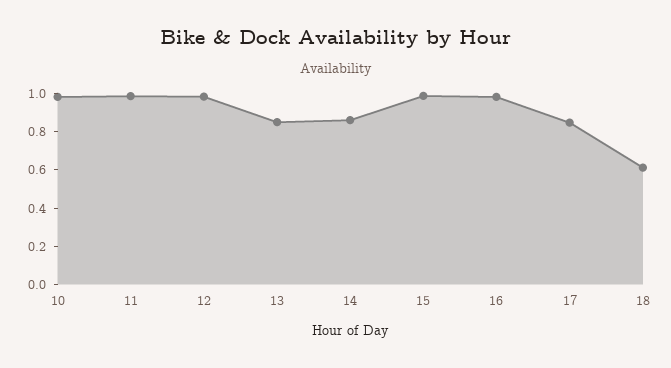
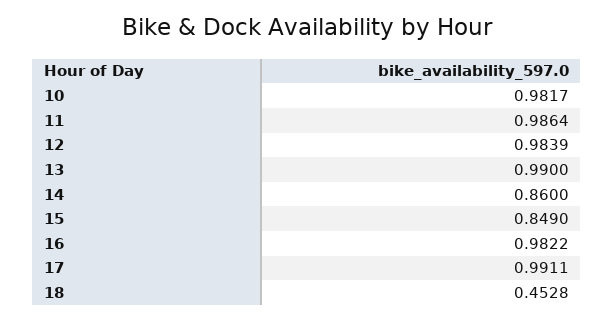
13: 0.85 -> 0.99
15: 1 -> 0.849
17: 0.85 -> 0.9911
18: 0.6 -> 0.4528

